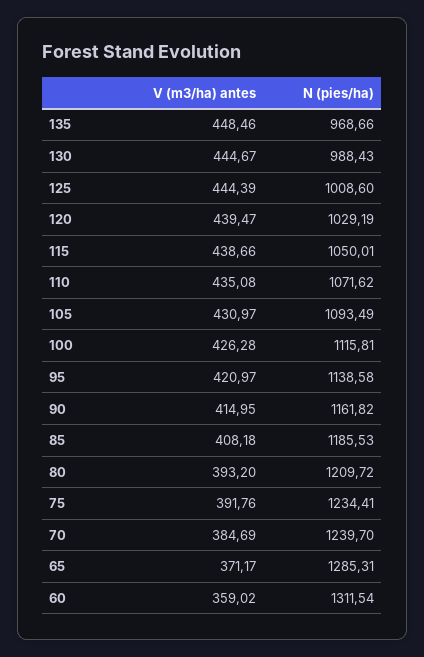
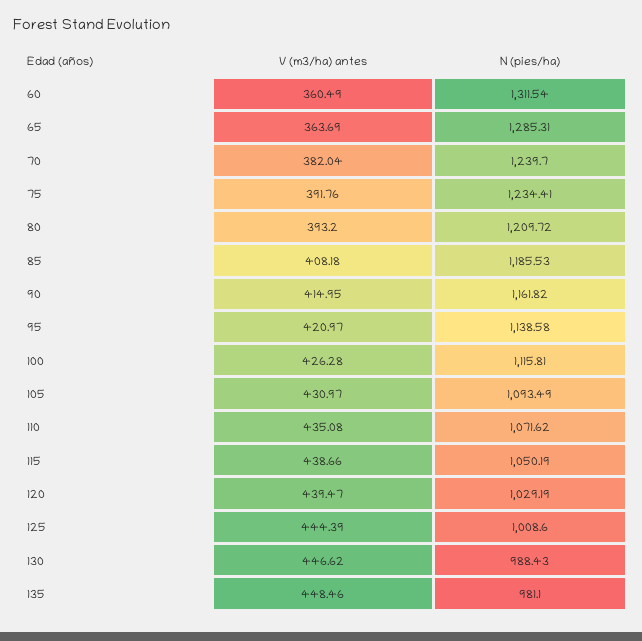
N (pies/ha), 135: 968.66 -> 981.1
V (m3/ha) antes, 130: 444.67 -> 446.62
N (pies/ha), 115: 1050.01 -> 1050.19
V (m3/ha) antes, 70: 384.69 -> 382.04
V (m3/ha) antes, 65: 371.17 -> 363.69
V (m3/ha) antes, 60: 359.02 -> 360.49

